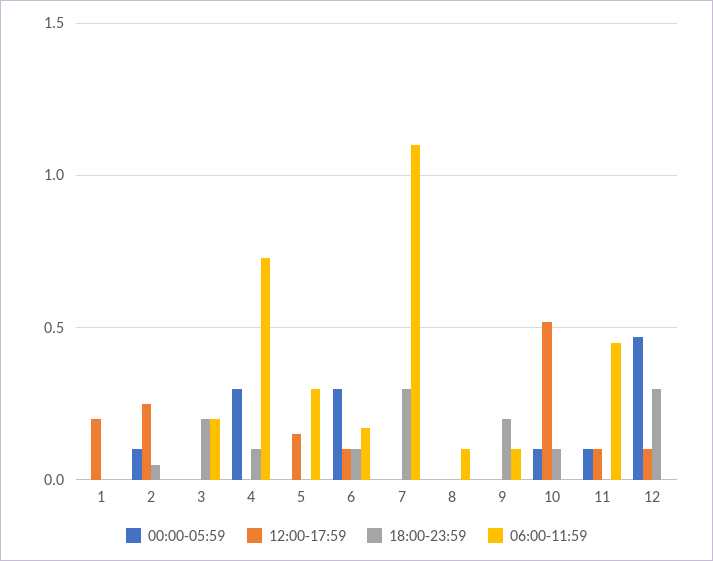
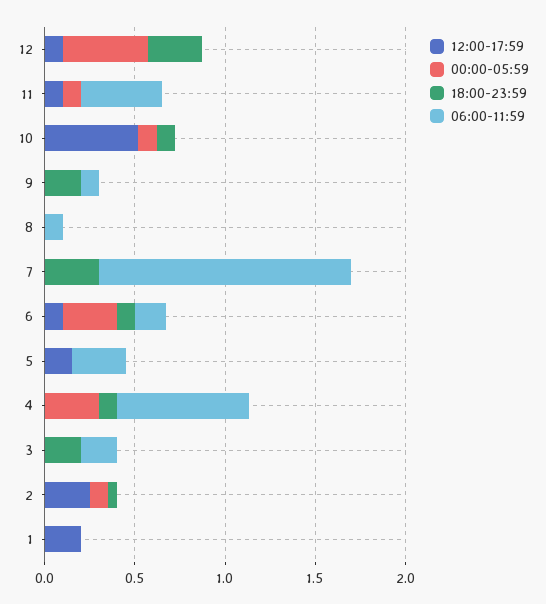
06:00-11:59, 7: 1.1 -> 1.4

